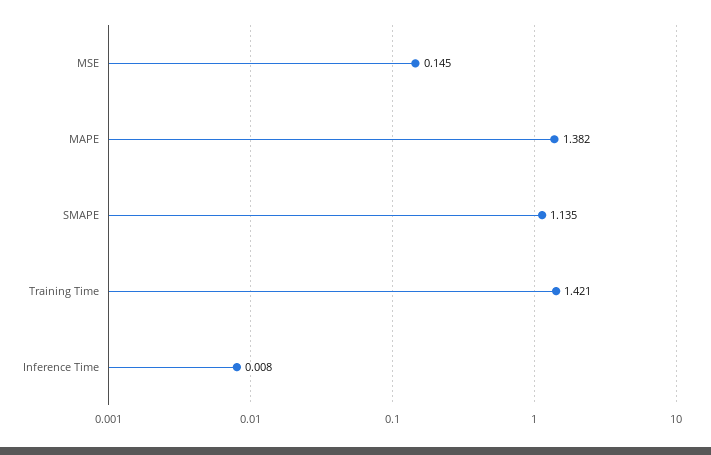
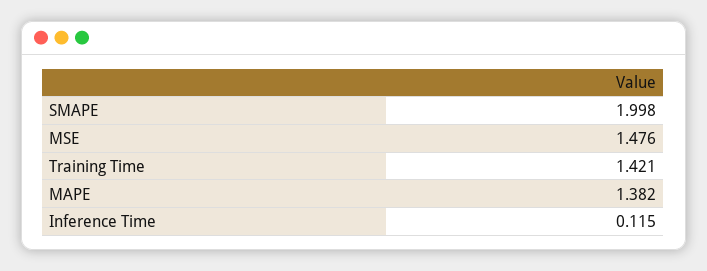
MSE: 0.145 -> 1.476
SMAPE: 1.135 -> 1.998
Inference Time: 0.008 -> 0.115

